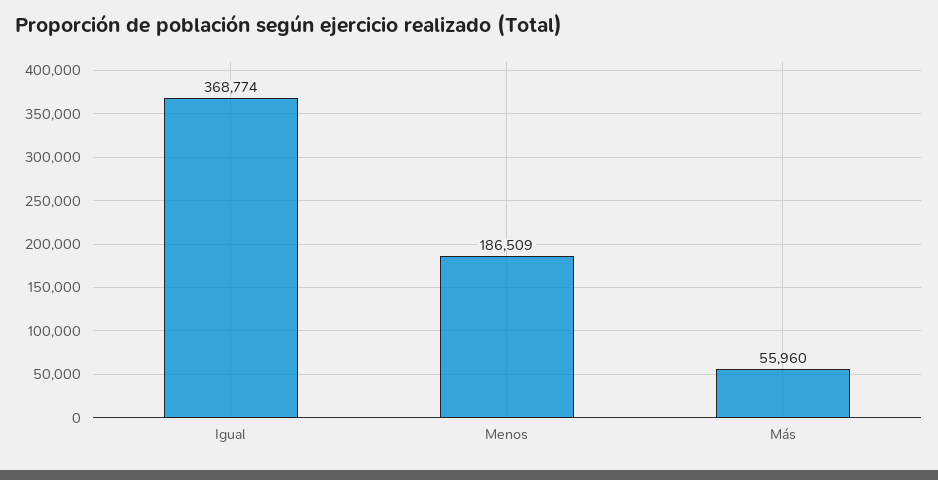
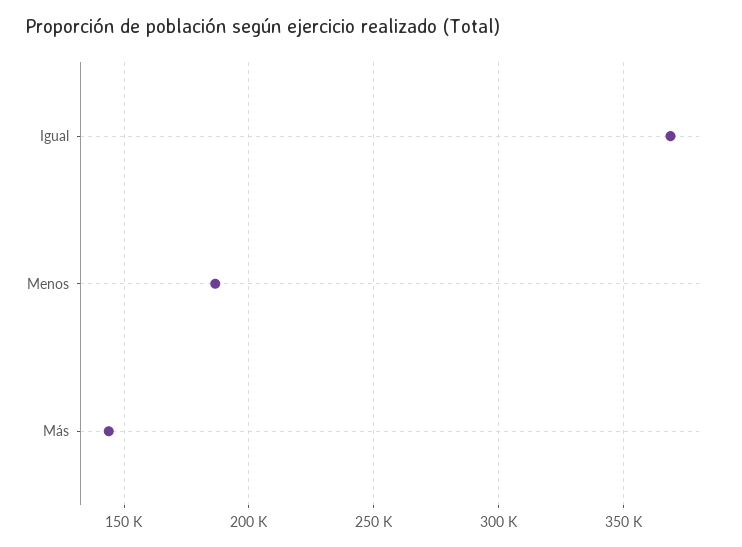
Más: 55960 -> 145000

